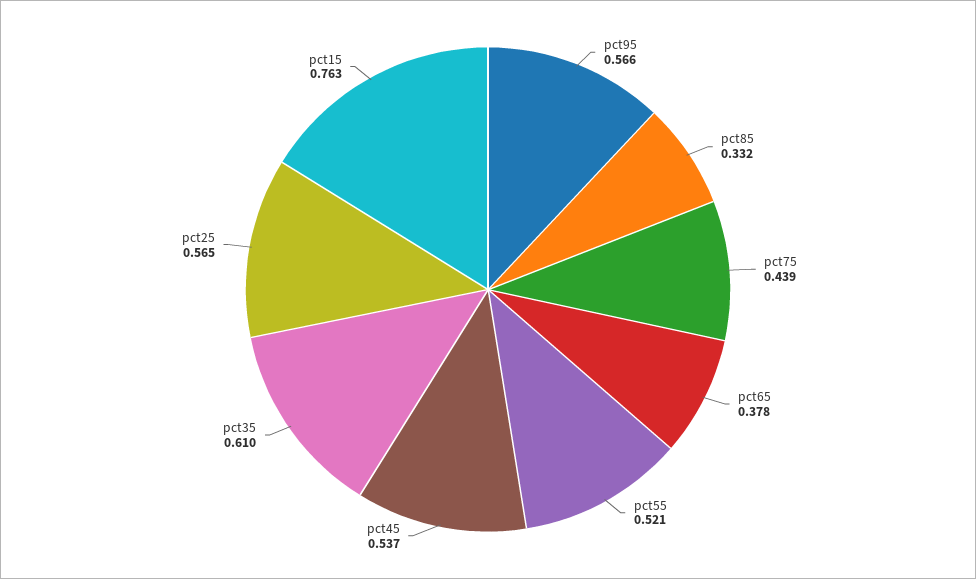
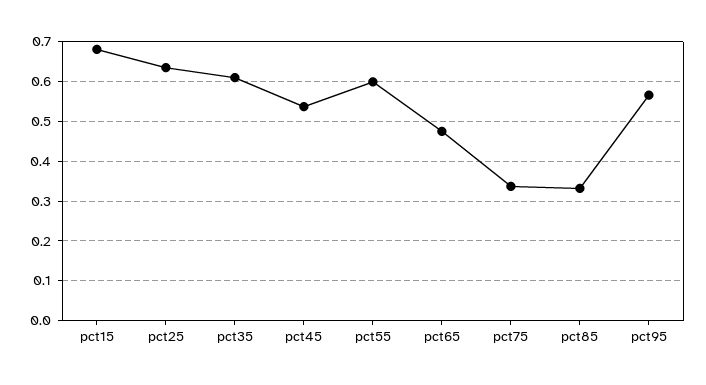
pct75: 0.439 -> 0.34
pct65: 0.378 -> 0.48
pct55: 0.521 -> 0.6
pct25: 0.565 -> 0.64
pct15: 0.763 -> 0.68

